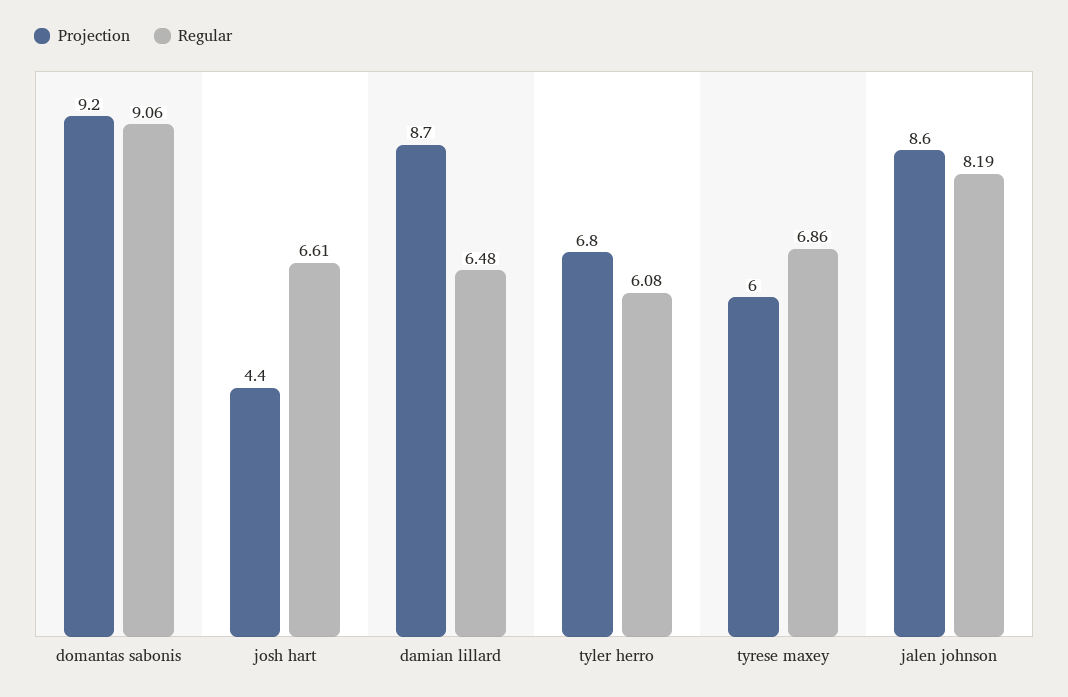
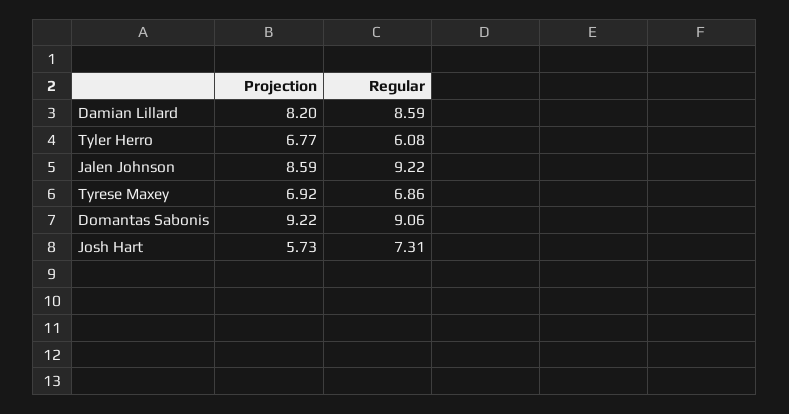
Projection, josh hart: 4.4 -> 5.73
Regular, josh hart: 6.61 -> 7.31
Projection, damian lillard: 8.7 -> 8.2
Regular, damian lillard: 6.48 -> 8.59
Projection, tyrese maxey: 6 -> 6.92
Regular, jalen johnson: 8.19 -> 9.22

